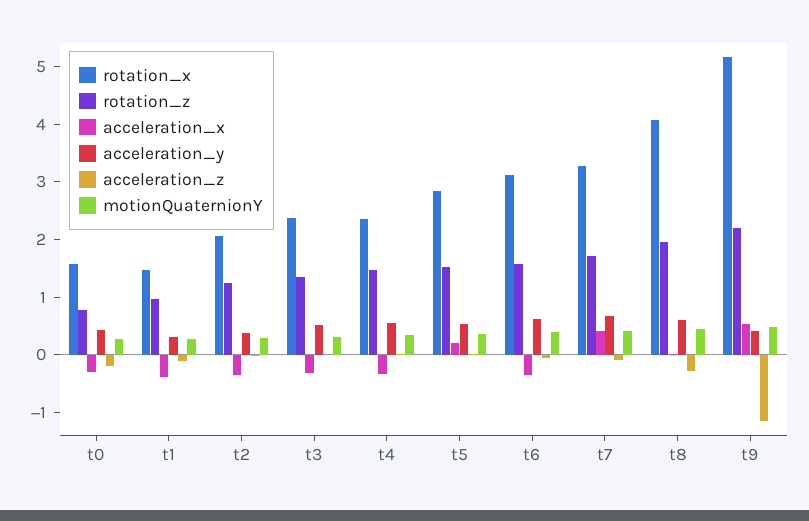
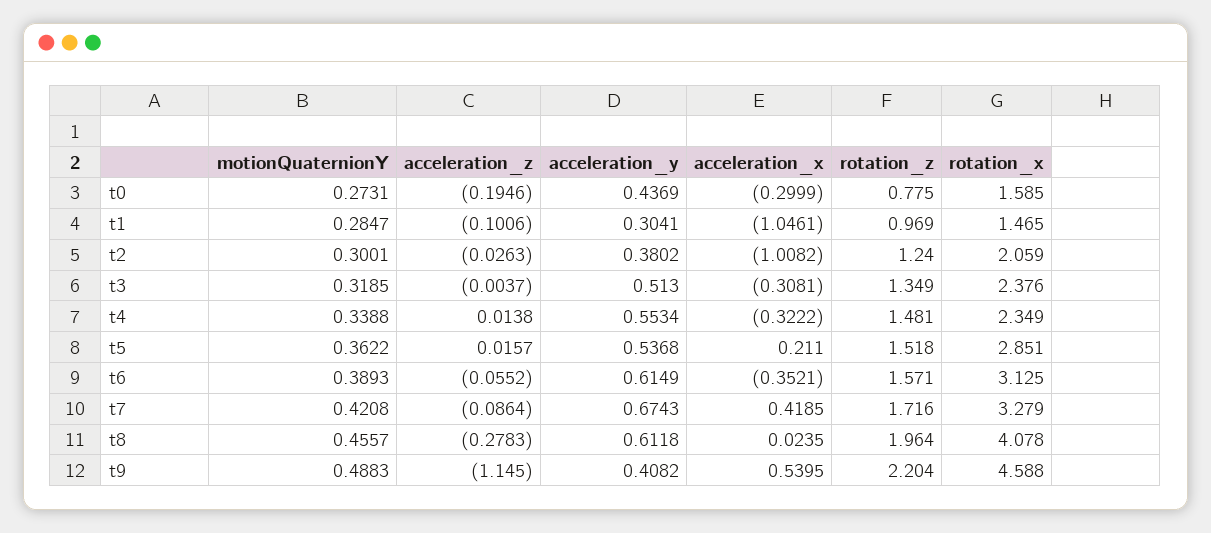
acceleration_x, t1: -0.4 -> -1.0461
acceleration_x, t2: -0.4 -> -1.0082
rotation_x, t9: 5.2 -> 4.588

